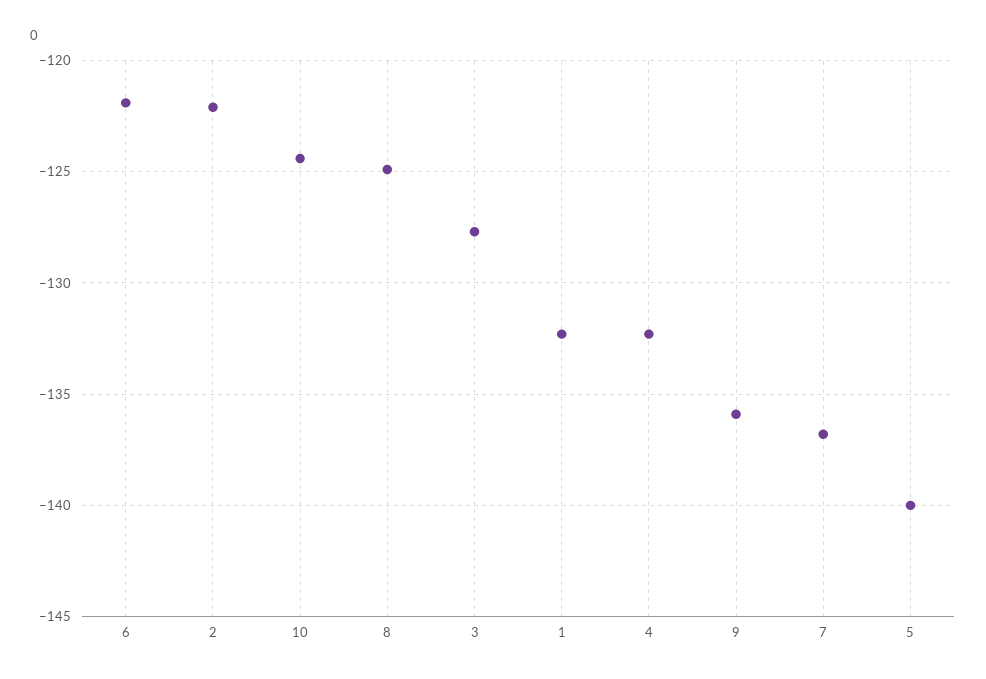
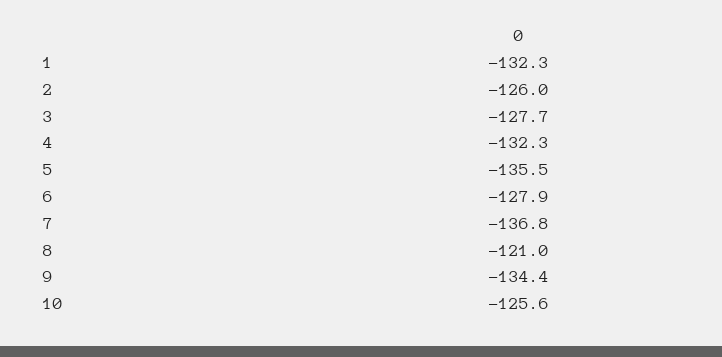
6: -122 -> -127.9
2: -122 -> -126
10: -124.5 -> -125.6
8: -125 -> -121
9: -136 -> -134.4
5: -140 -> -135.5

